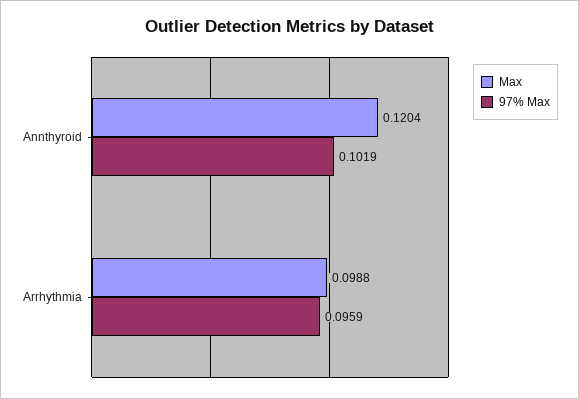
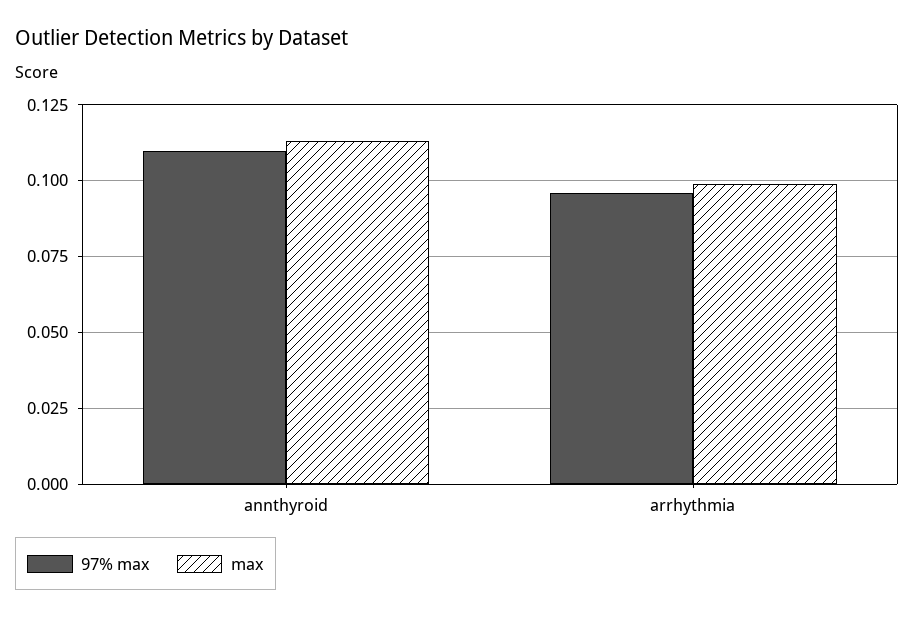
Max, Annthyroid: 0.1204 -> 0.1125
97% Max, Annthyroid: 0.1019 -> 0.11

